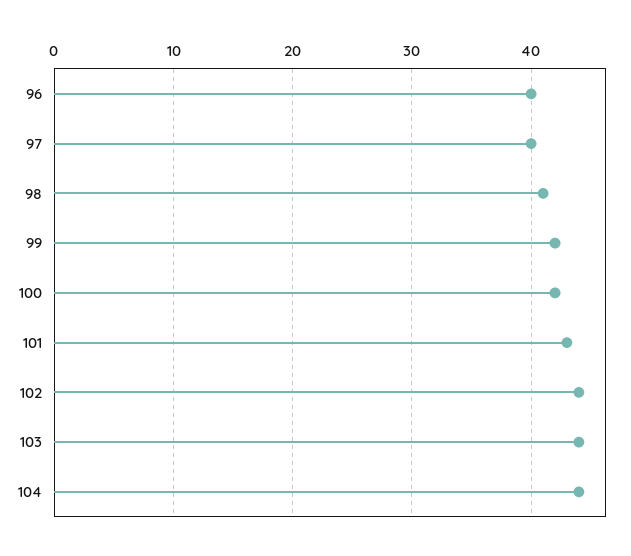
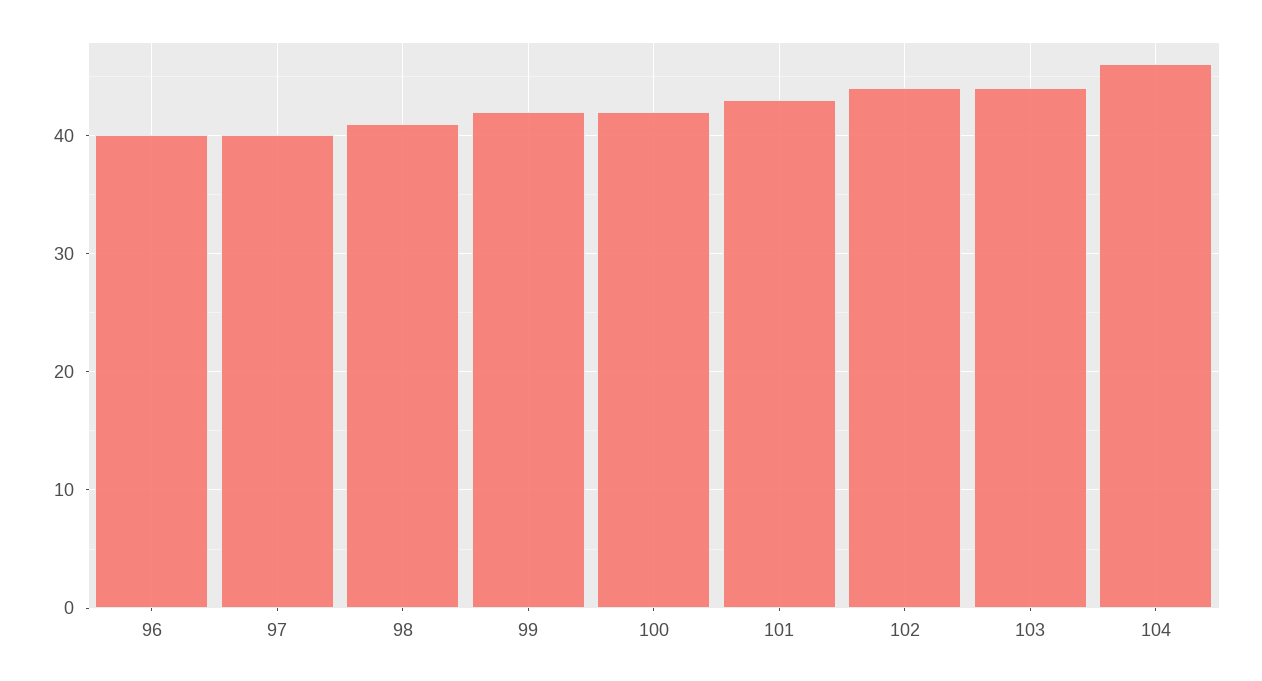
104: 44 -> 46

